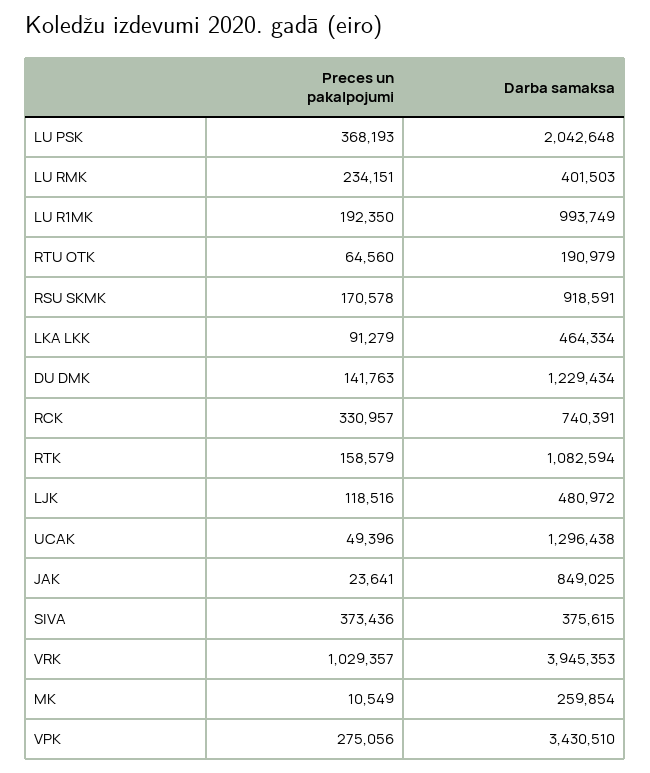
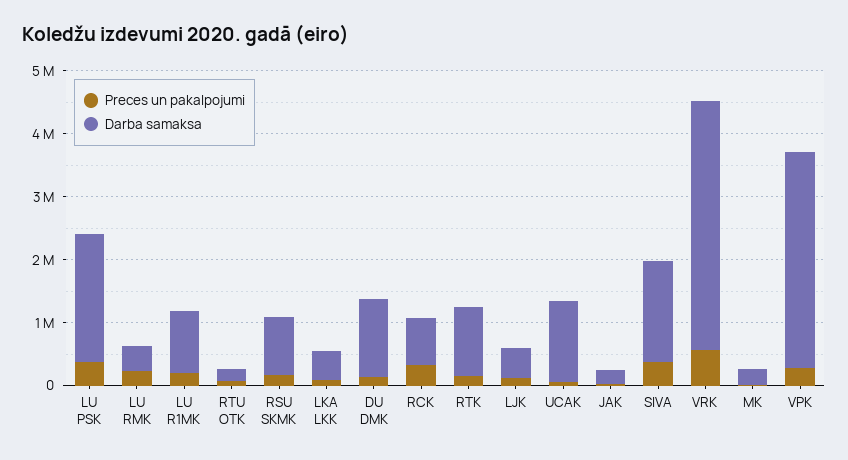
Darba samaksa, JAK: 849025 -> 200000
Darba samaksa, SIVA: 375615 -> 1600000
Preces un pakalpojumi, VRK: 1029357 -> 600000

